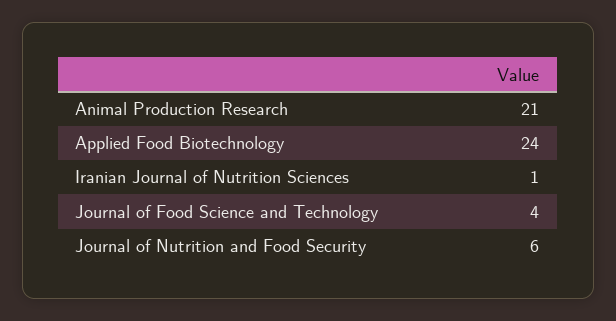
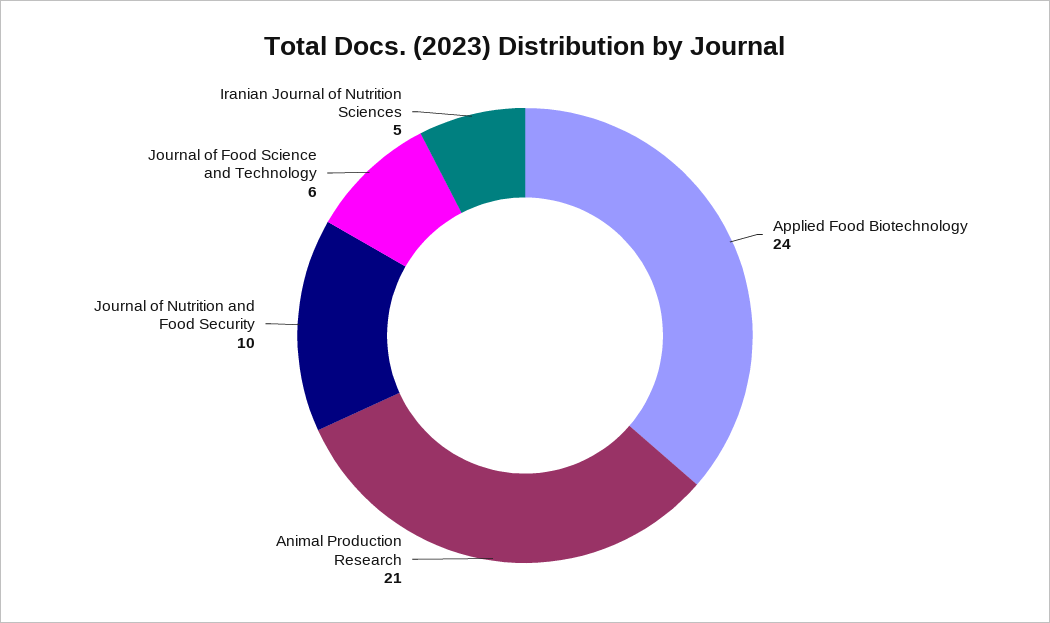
Iranian Journal of Nutrition Sciences: 1 -> 5
Journal of Food Science and Technology: 4 -> 6
Journal of Nutrition and Food Security: 6 -> 10

